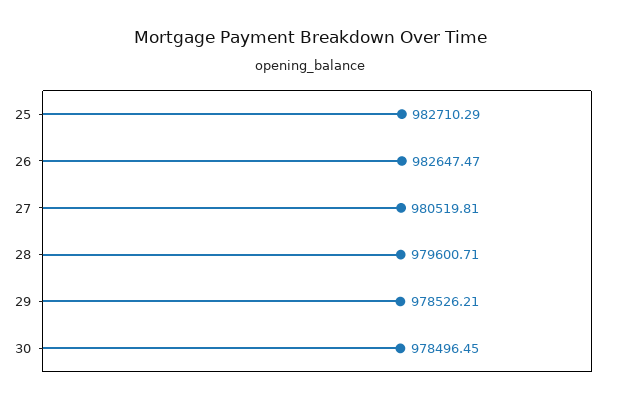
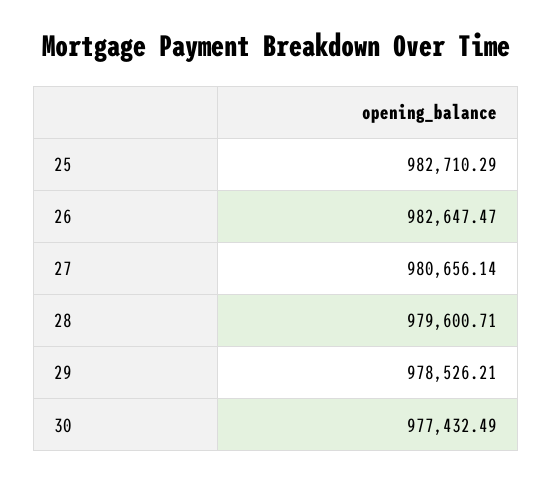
27: 980519.81 -> 980656.14
30: 978496.45 -> 977432.49

